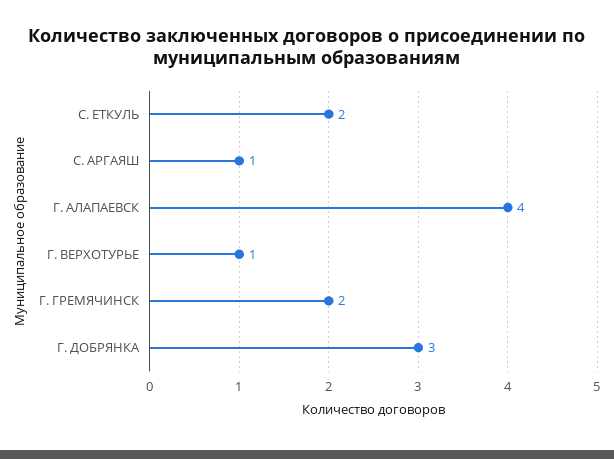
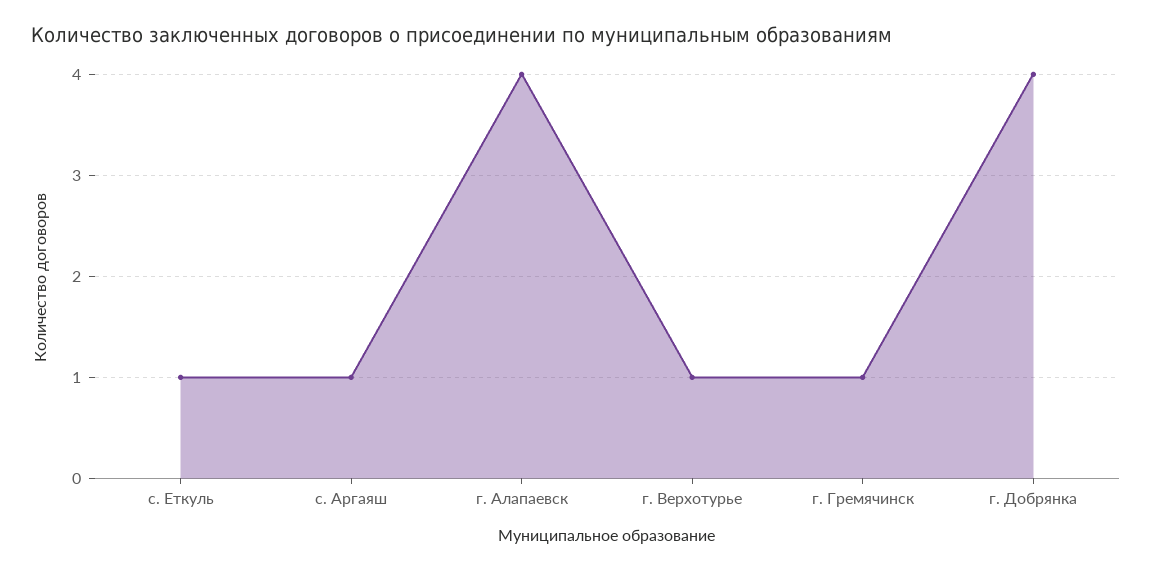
С. ЕТКУЛЬ: 2 -> 1
Г. ГРЕМЯЧИНСК: 2 -> 1
Г. ДОБРЯНКА: 3 -> 4

